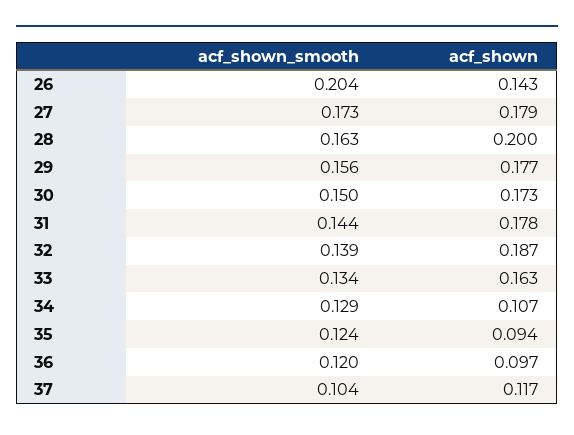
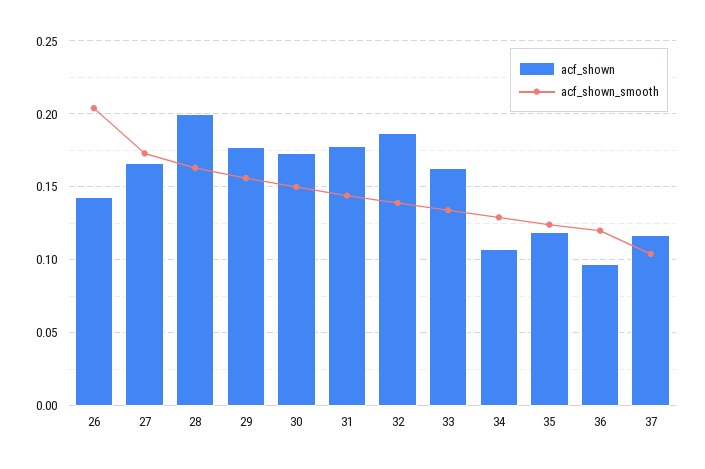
acf_shown, 27: 0.179 -> 0.165
acf_shown, 35: 0.094 -> 0.12

